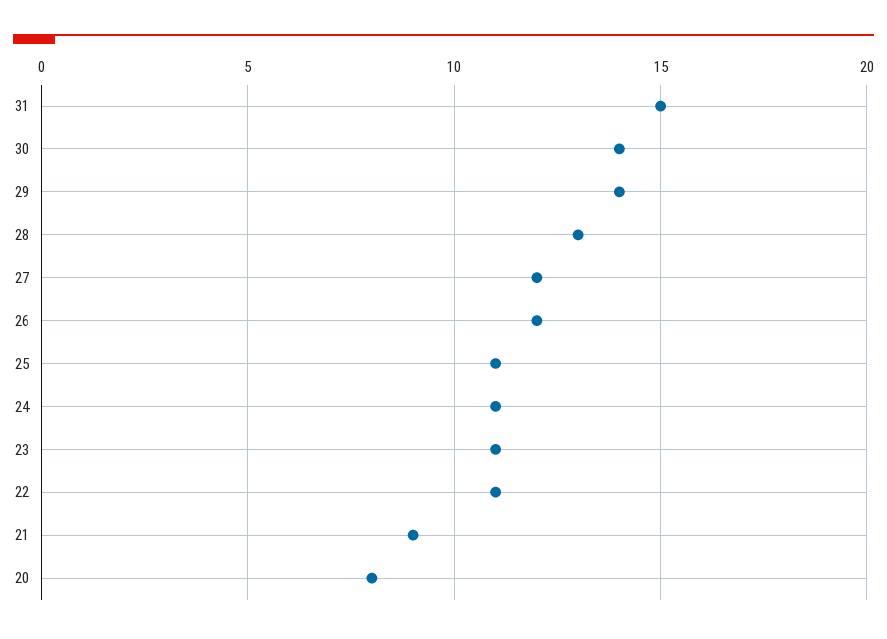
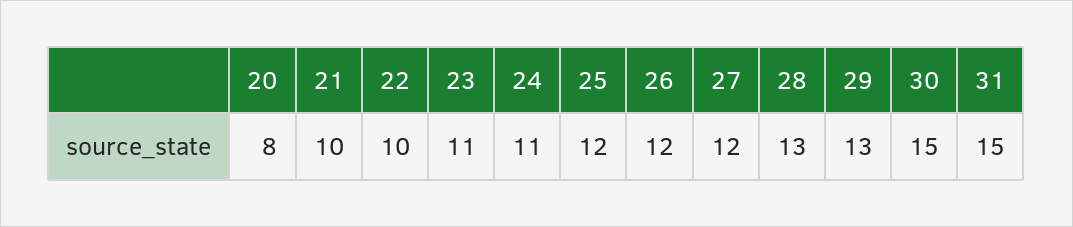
30: 14 -> 15
29: 14 -> 13
25: 11 -> 12
22: 11 -> 10
21: 9 -> 10

